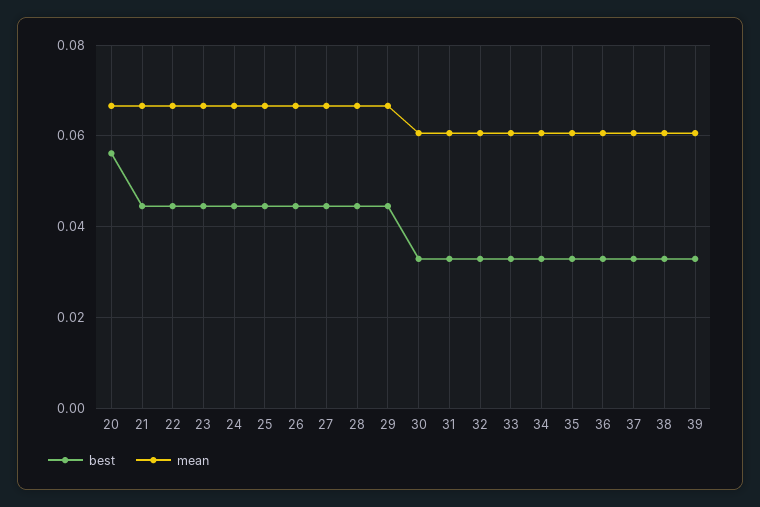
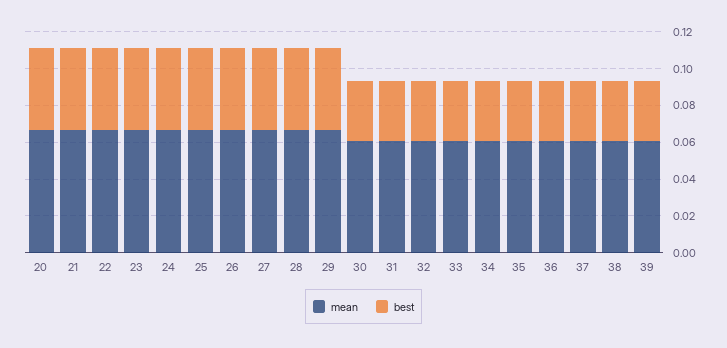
best, 20: 0.056 -> 0.045

